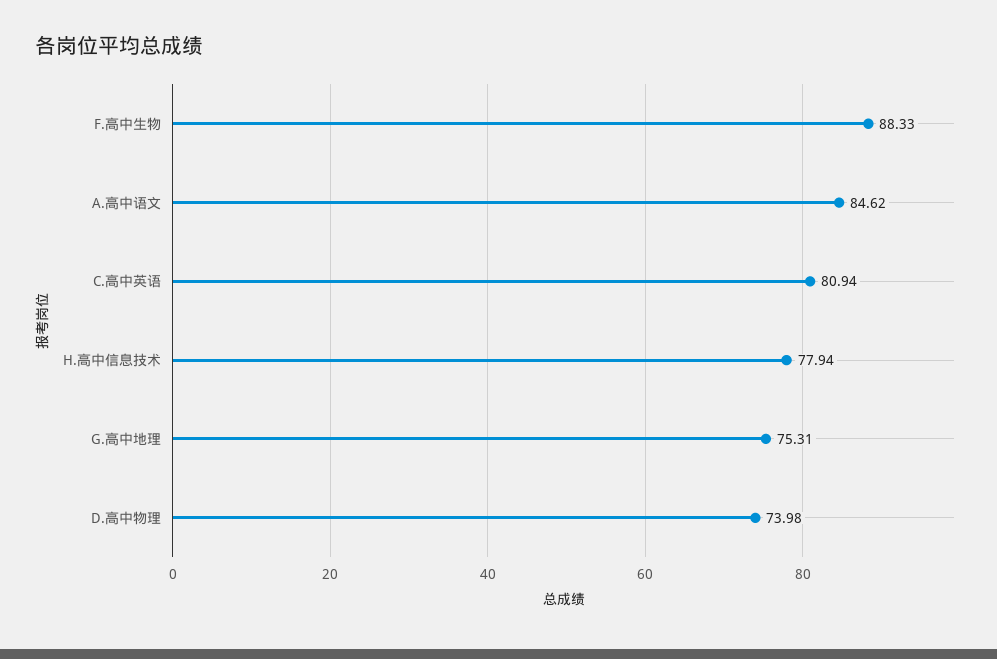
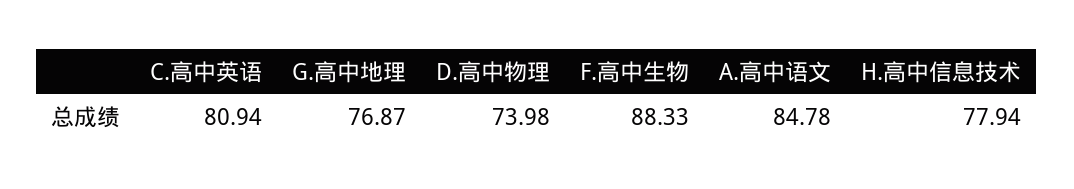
A.高中语文: 84.62 -> 84.78
G.高中地理: 75.31 -> 76.87

